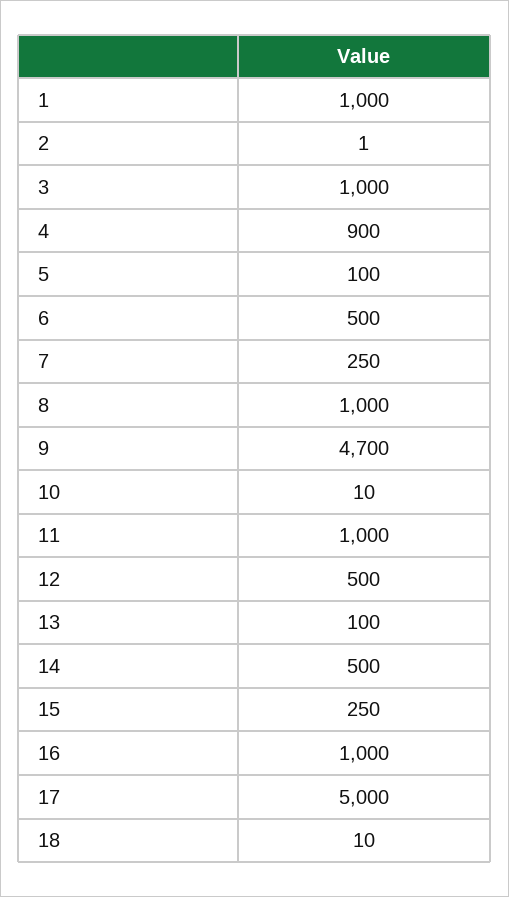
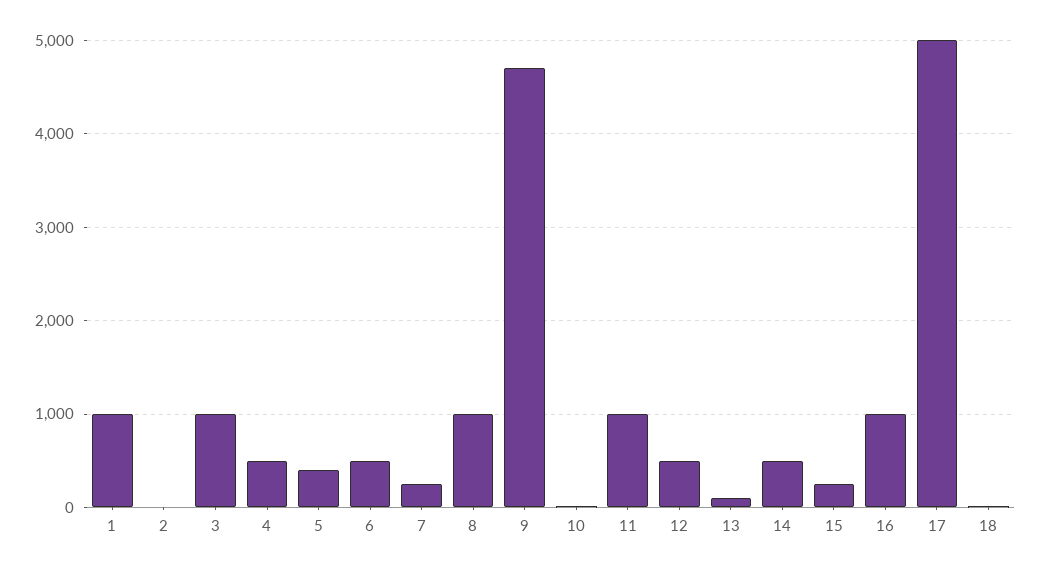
4: 900 -> 500
5: 100 -> 400

